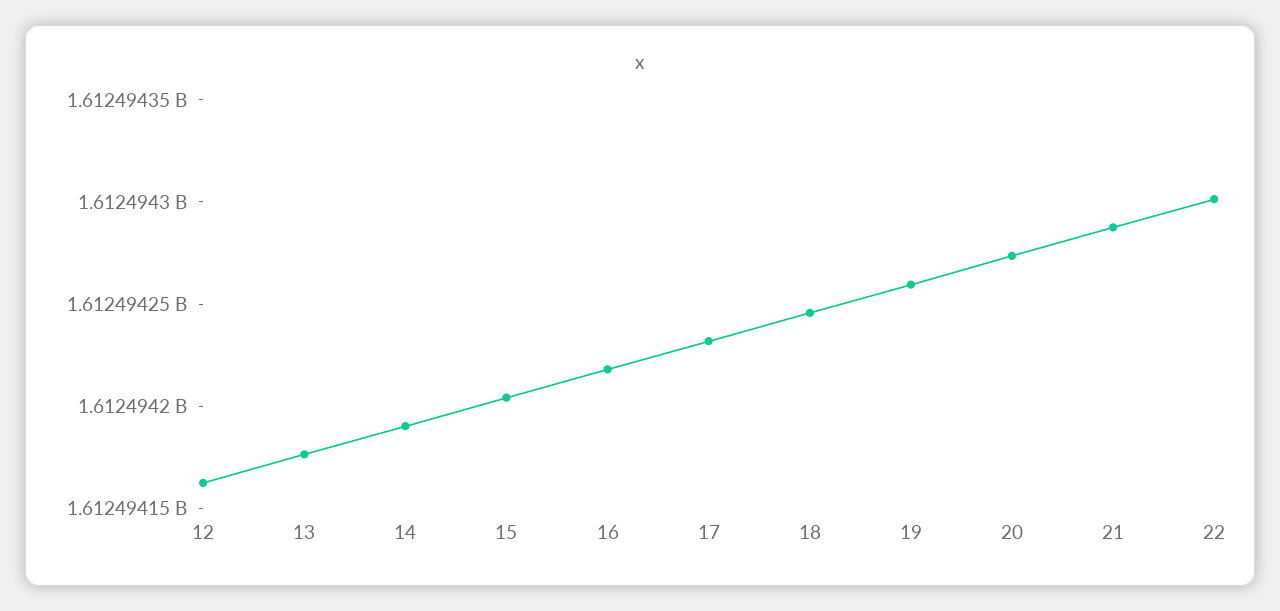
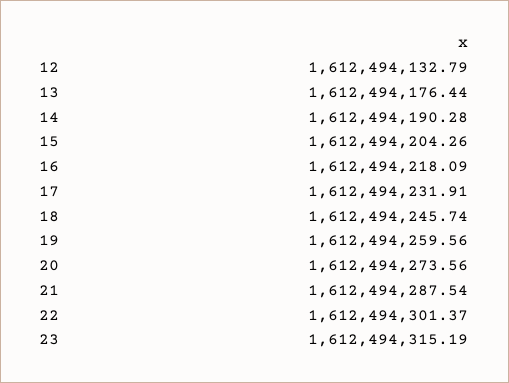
12: 1612494160 -> 1612494132.79
23: none -> 1612494315.19

